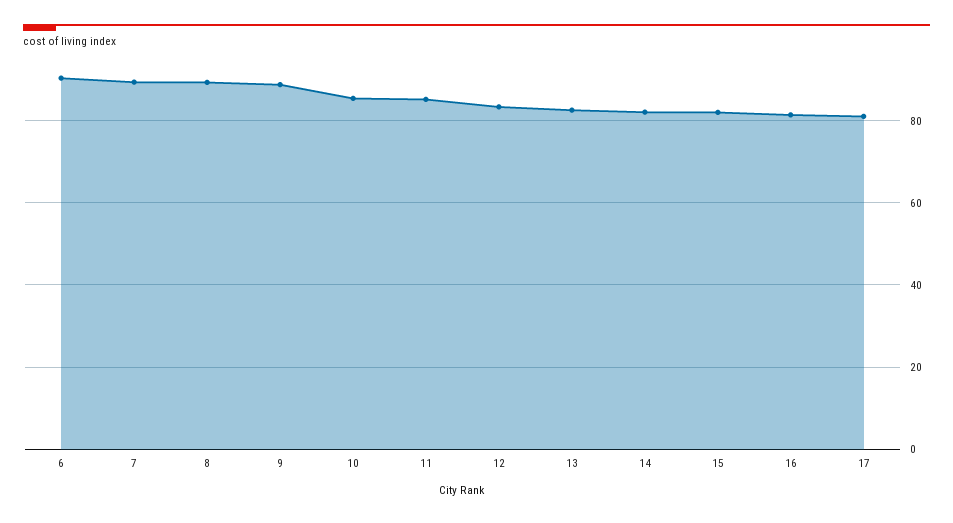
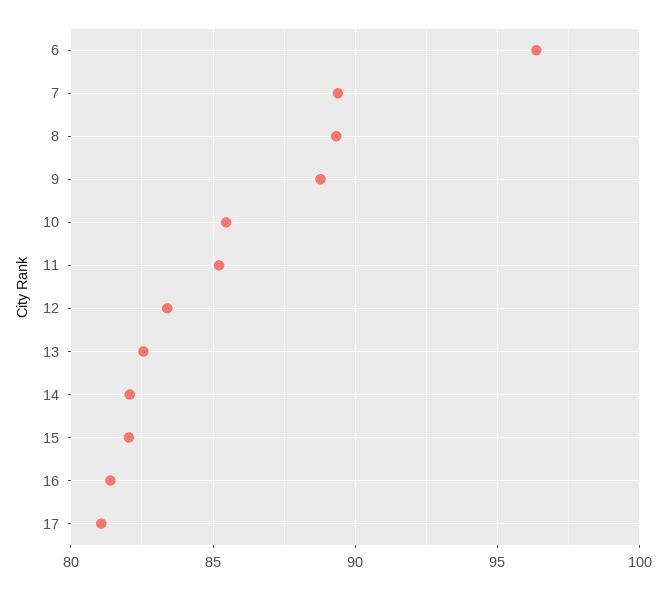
6: 90 -> 96.5

